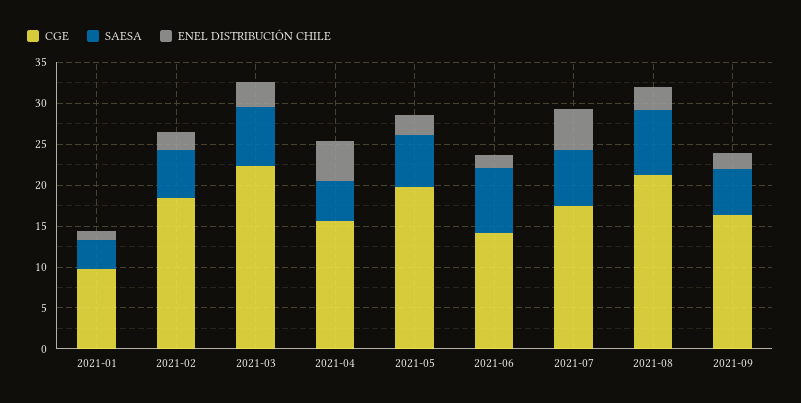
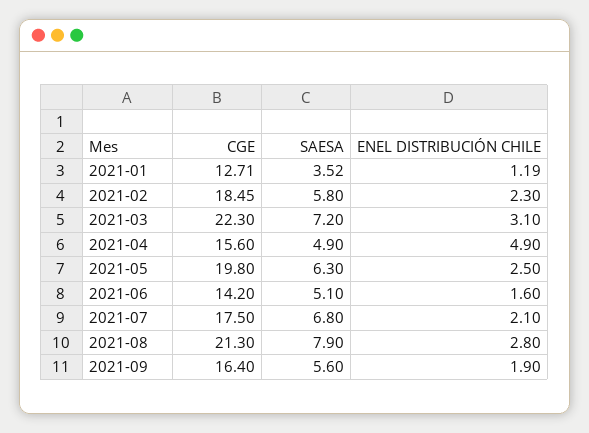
CGE, 2021-01: 10 -> 12.71
SAESA, 2021-06: 8 -> 5.1
ENEL DISTRIBUCIÓN CHILE, 2021-07: 5 -> 2.1

